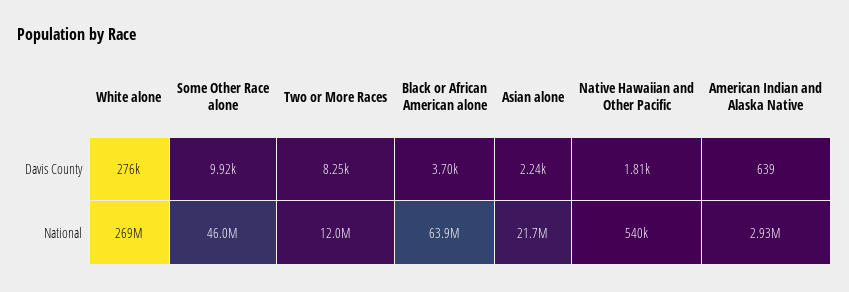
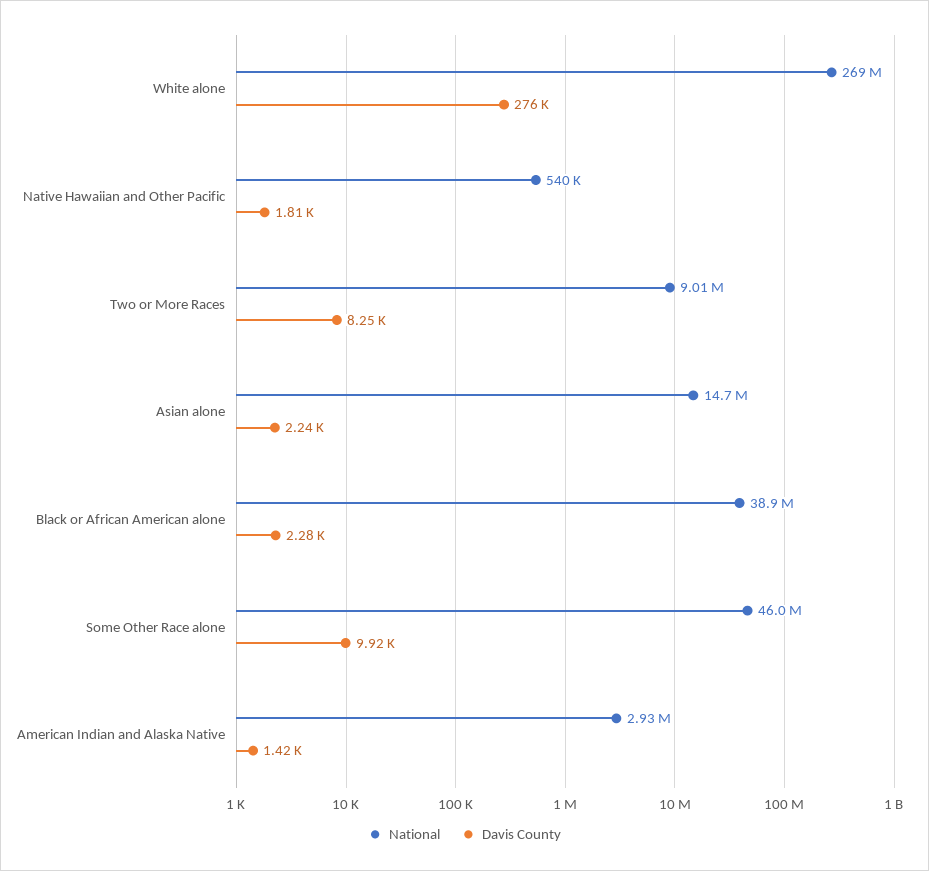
Davis County, Black or African American alone: 3700 -> 2280
Davis County, American Indian and Alaska Native: 639 -> 1420
National, Two or More Races: 12000000 -> 9010000
National, Black or African American alone: 63900000 -> 38900000
National, Asian alone: 21700000 -> 14700000

